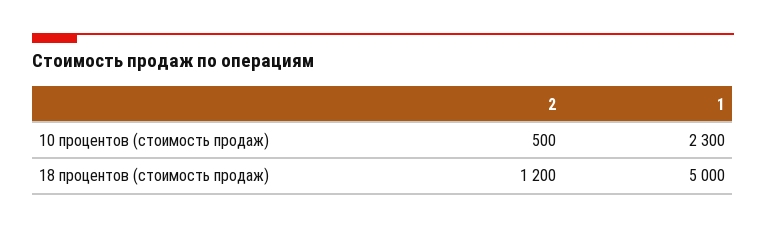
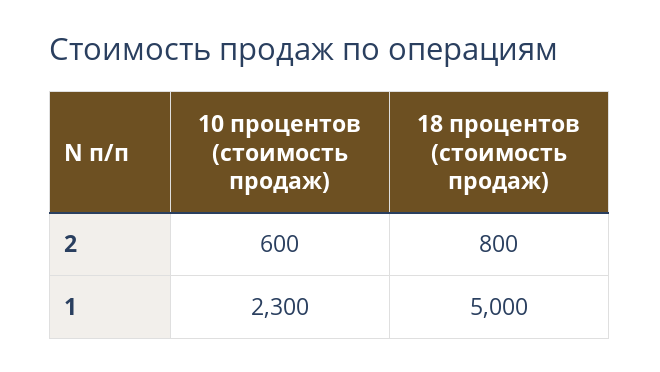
2, 10 процентов (стоимость продаж): 500 -> 600
2, 18 процентов (стоимость продаж): 1200 -> 800

